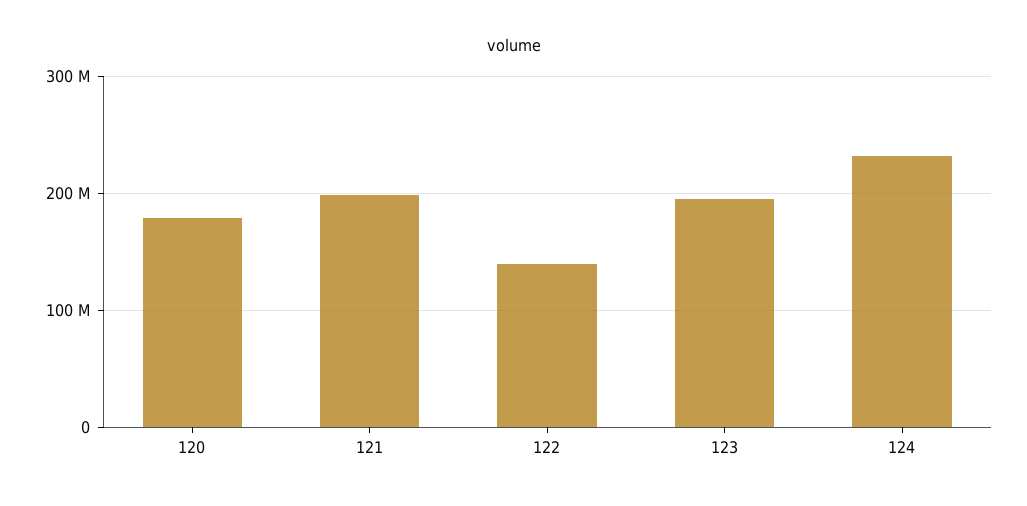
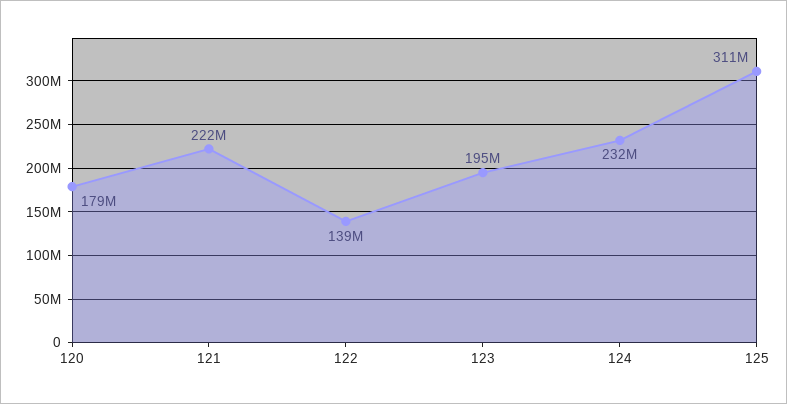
121: 200000000 -> 222000000
125: none -> 311000000

